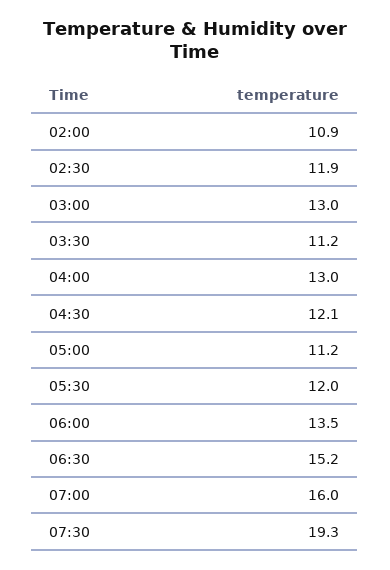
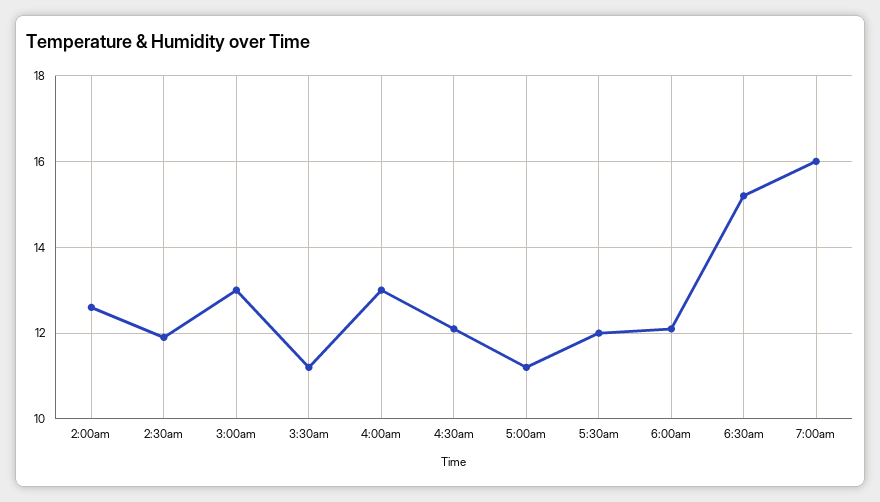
02:00: 10.9 -> 12.5
06:00: 13.5 -> 12
07:30: 19.3 -> none

